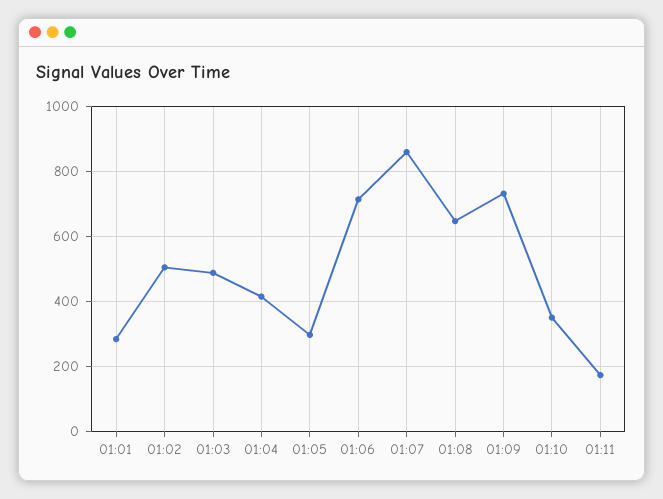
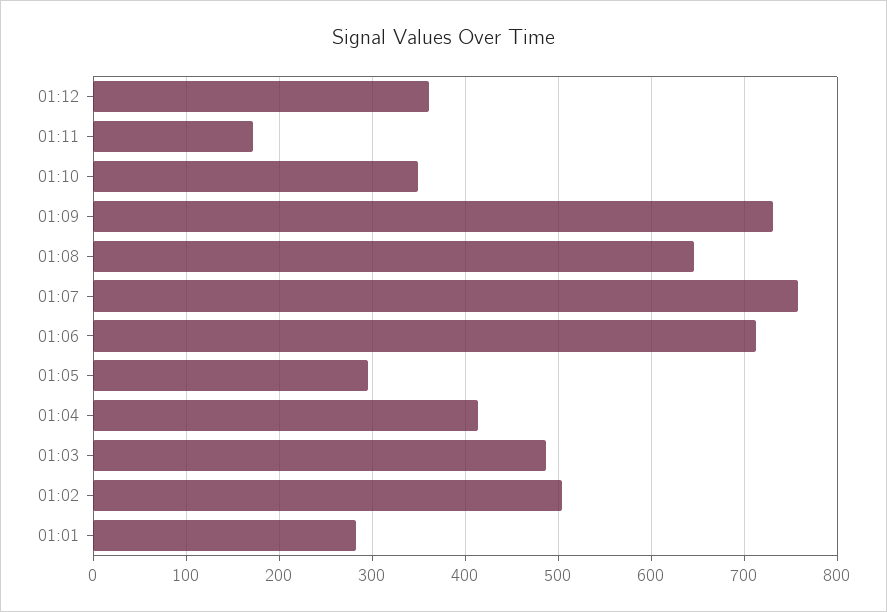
01:07: 860 -> 760
01:12: none -> 360

